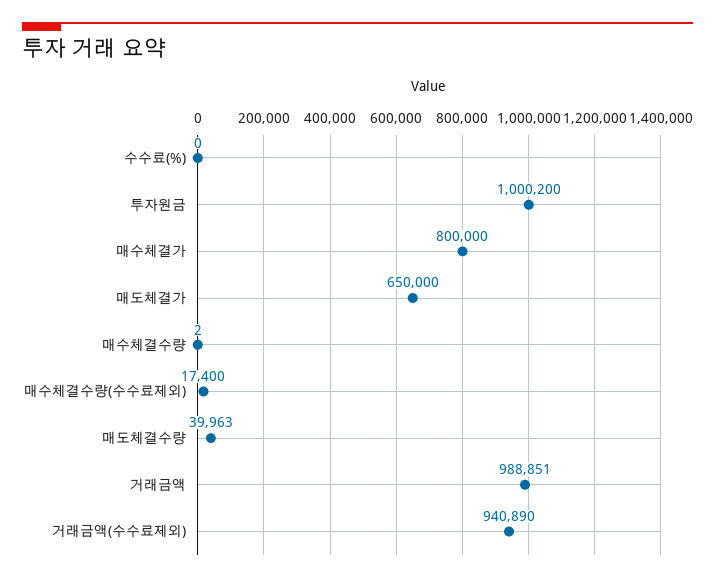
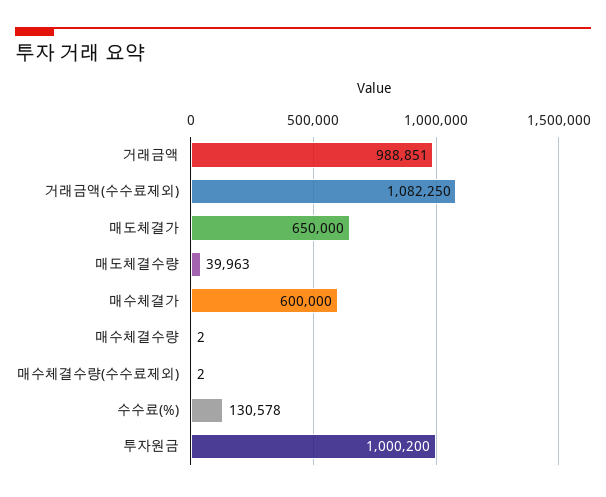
수수료(%): 0 -> 130578
매수체결가: 800000 -> 600000
매수체결수량(수수료제외): 17400 -> 2
거래금액(수수료제외): 940890 -> 1082250

